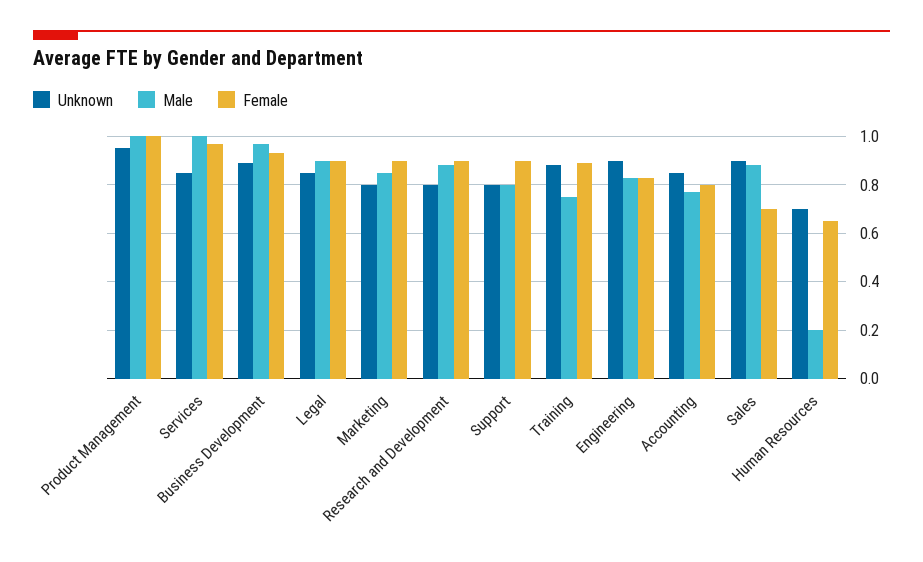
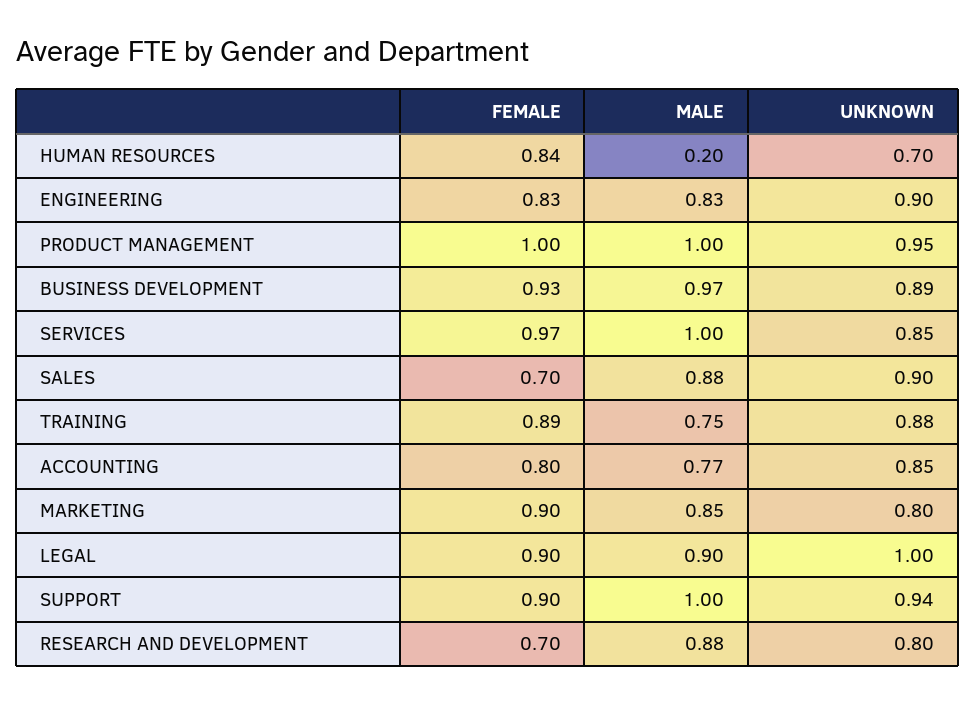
Unknown, Legal: 0.85 -> 1
Female, Research and Development: 0.9 -> 0.7
Unknown, Support: 0.8 -> 0.94
Male, Support: 0.8 -> 1
Female, Human Resources: 0.65 -> 0.84

